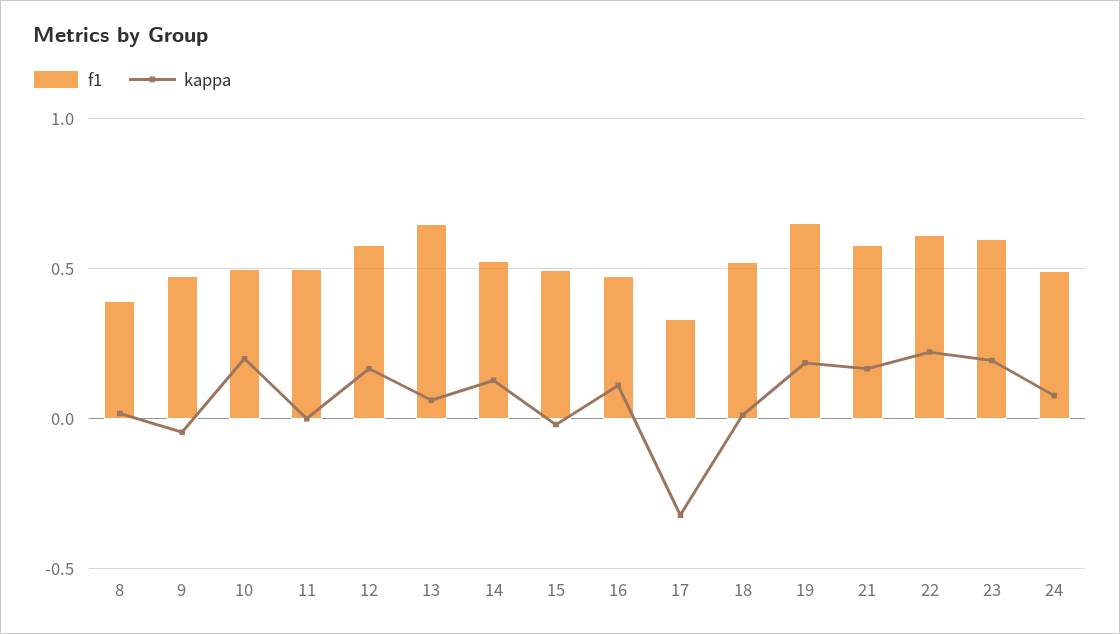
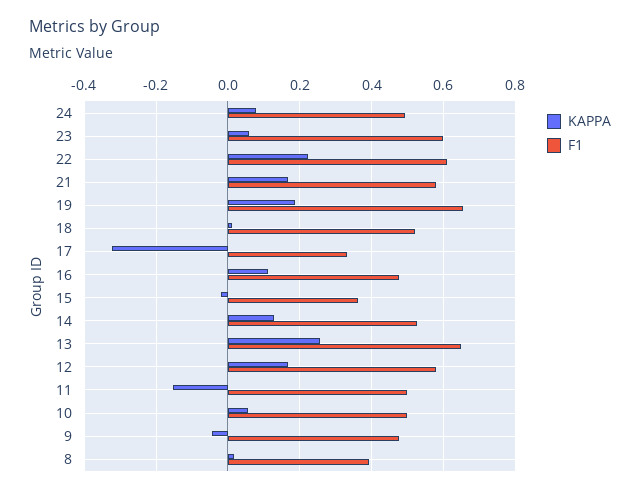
kappa, 10: 0.2 -> 0.06
kappa, 11: 0 -> -0.16
kappa, 13: 0.05 -> 0.26
f1, 15: 0.5 -> 0.36
kappa, 23: 0.2 -> 0.06

